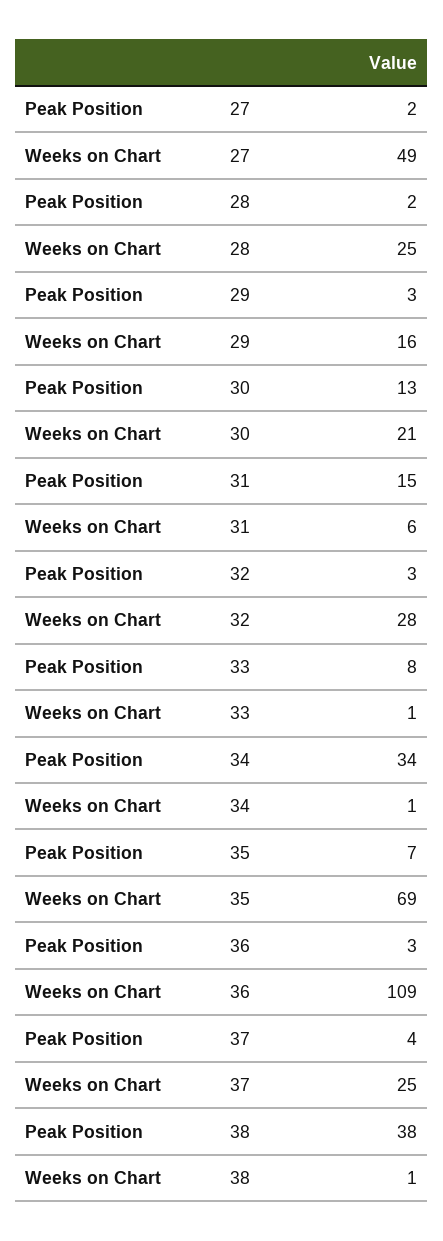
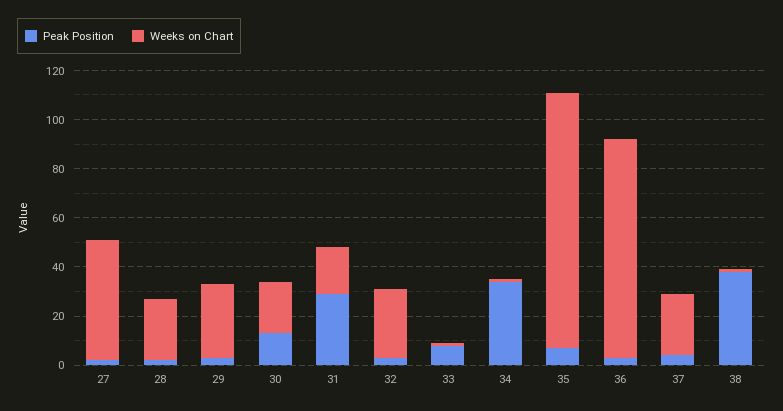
Weeks on Chart, 29: 16 -> 30
Peak Position, 31: 15 -> 30
Weeks on Chart, 31: 6 -> 20
Weeks on Chart, 35: 69 -> 105
Weeks on Chart, 36: 109 -> 90

